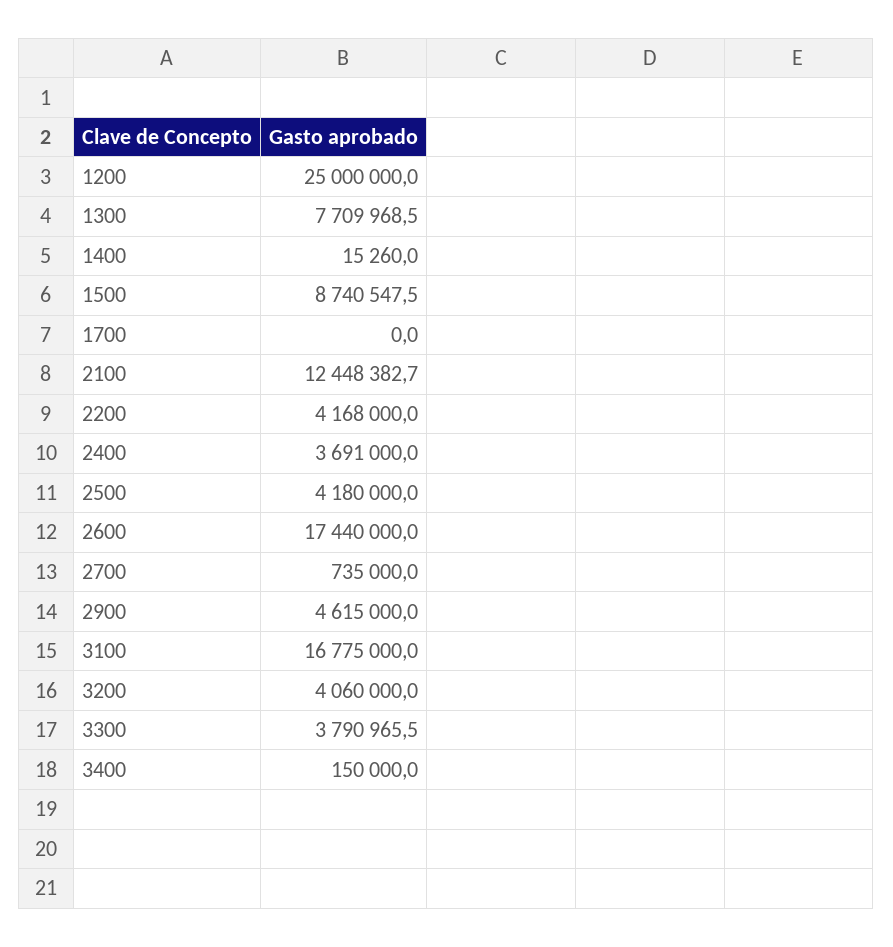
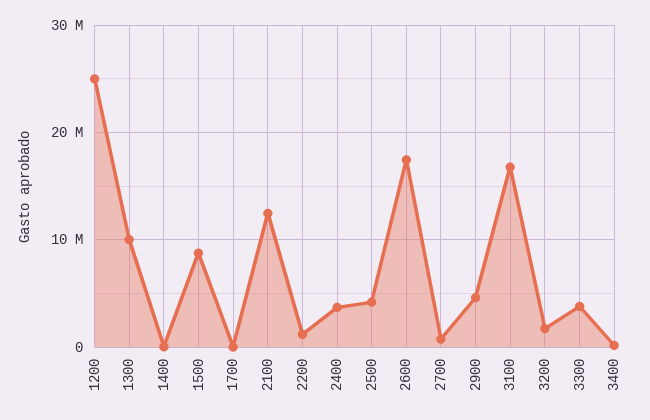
1300: 7709968.5 -> 10000000
2200: 4168000 -> 1000000
3200: 4060000 -> 2000000

